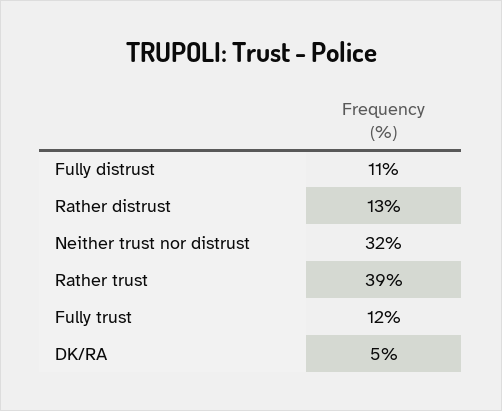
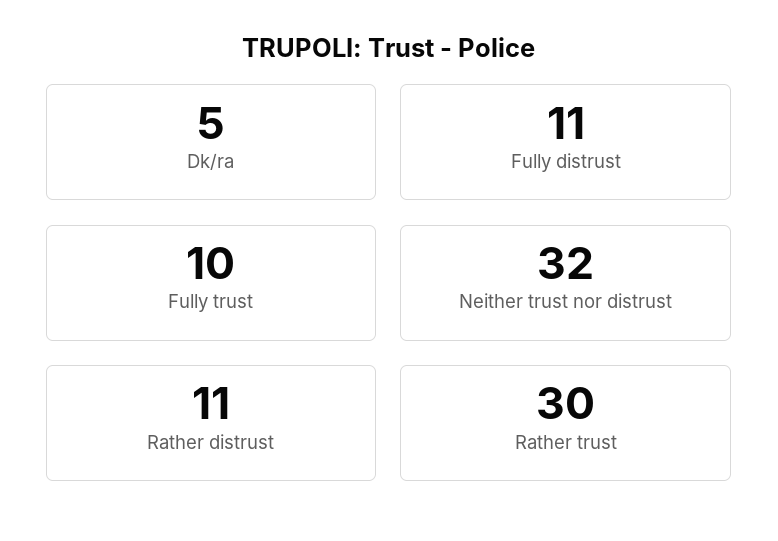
Rather distrust: 13 -> 11
Rather trust: 39 -> 30
Fully trust: 12 -> 10

